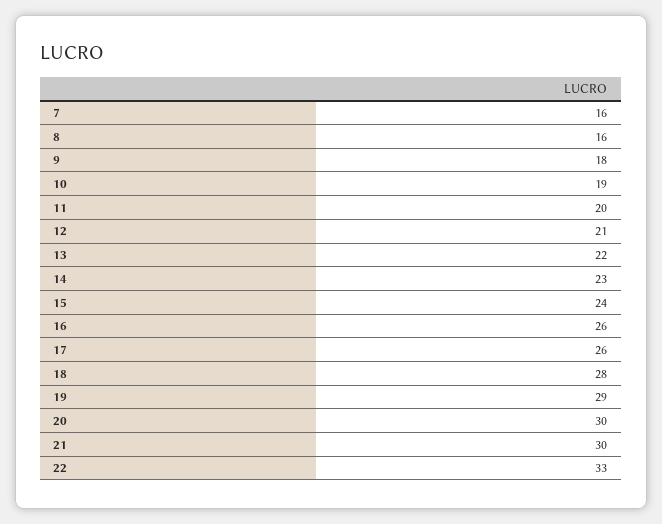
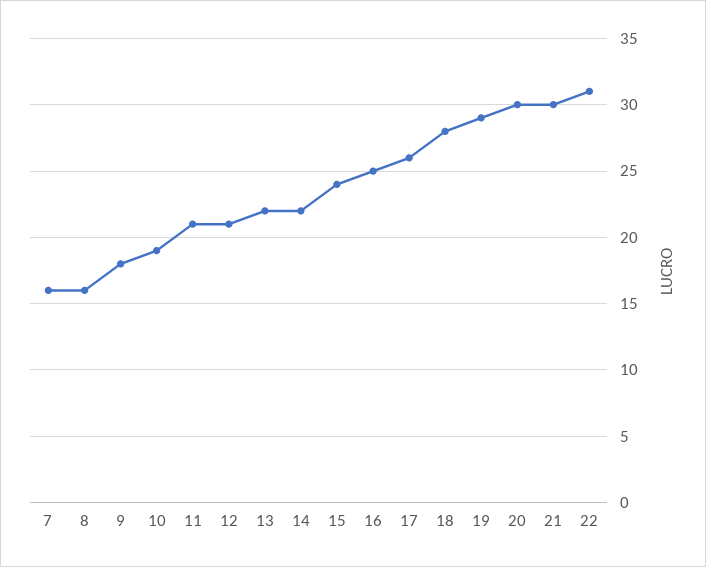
11: 20 -> 21
14: 23 -> 22
16: 26 -> 25
22: 33 -> 31

